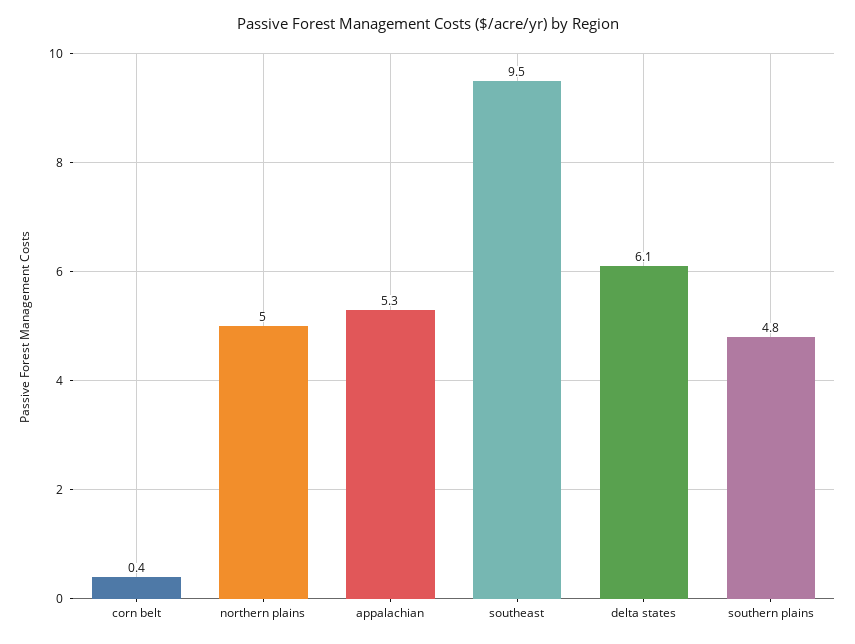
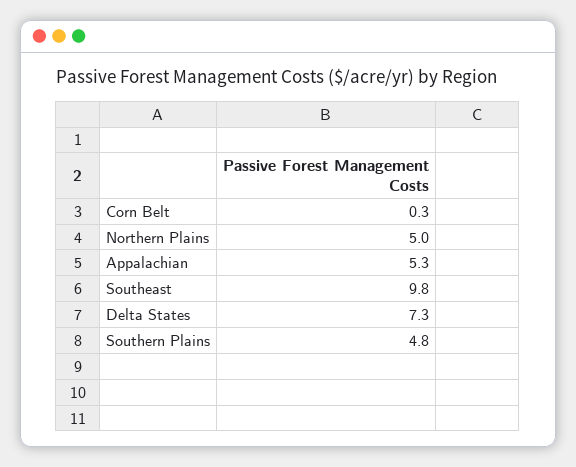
corn belt: 0.4 -> 0.3
southeast: 9.5 -> 9.8
delta states: 6.1 -> 7.3

